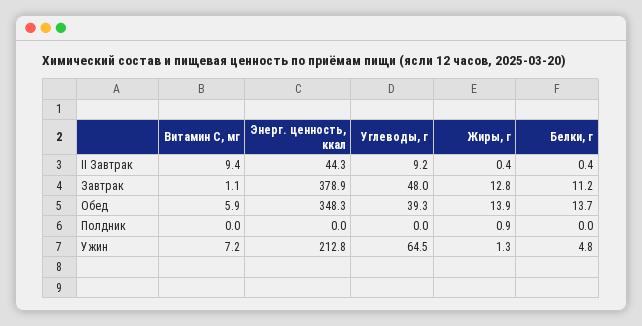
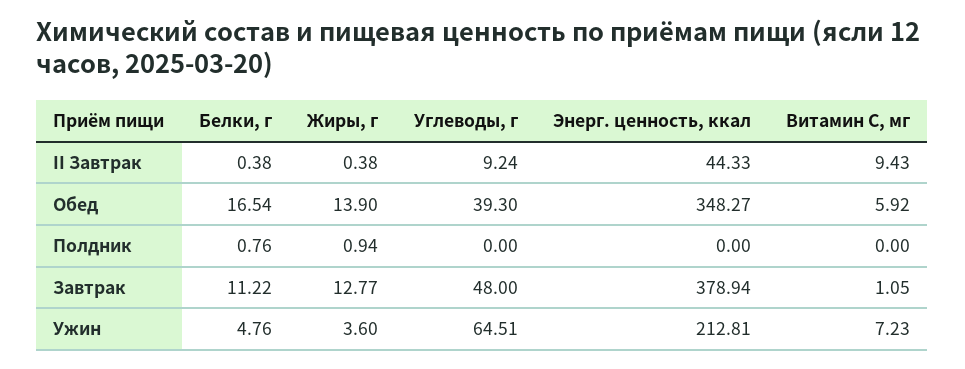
Белки, г, Обед: 13.7 -> 16.54
Белки, г, Полдник: 0 -> 0.76
Жиры, г, Ужин: 1.3 -> 3.6

